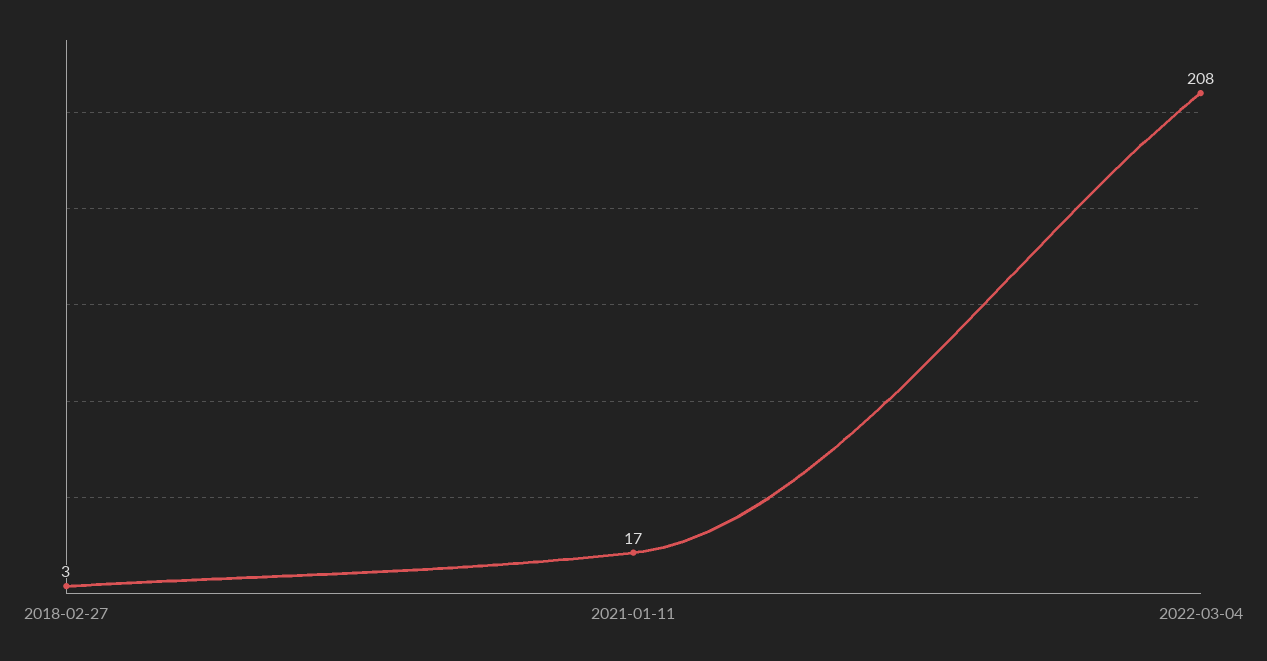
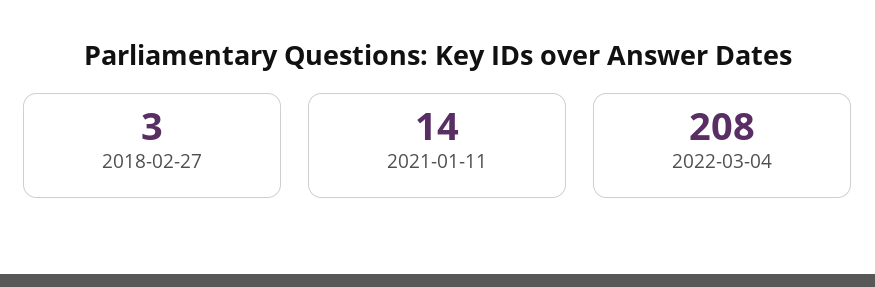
2021-01-11: 17 -> 14

